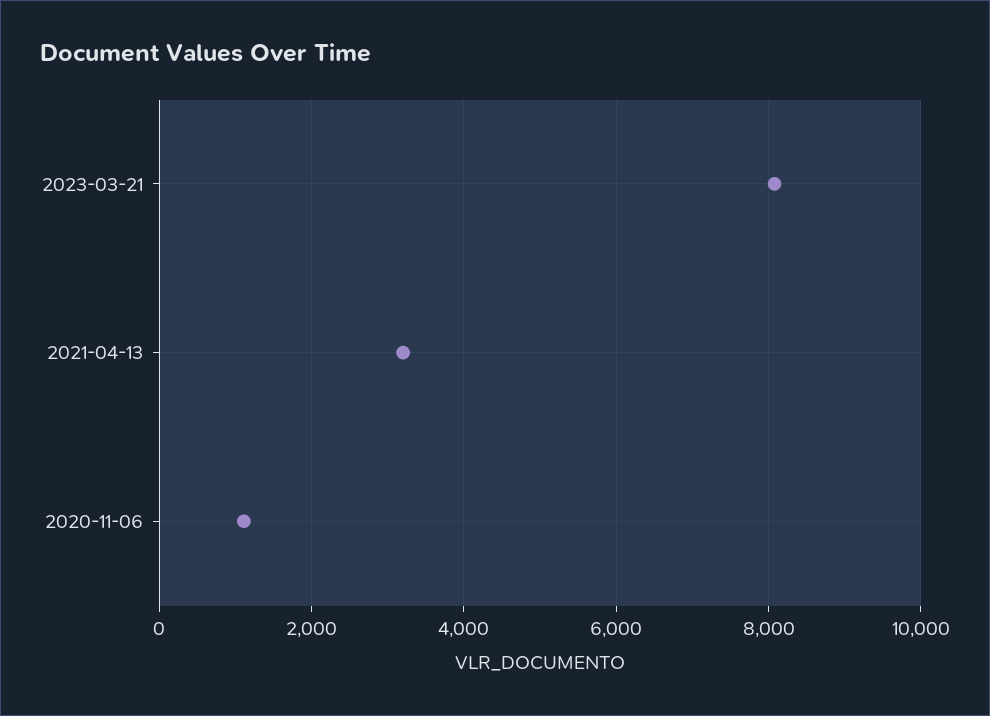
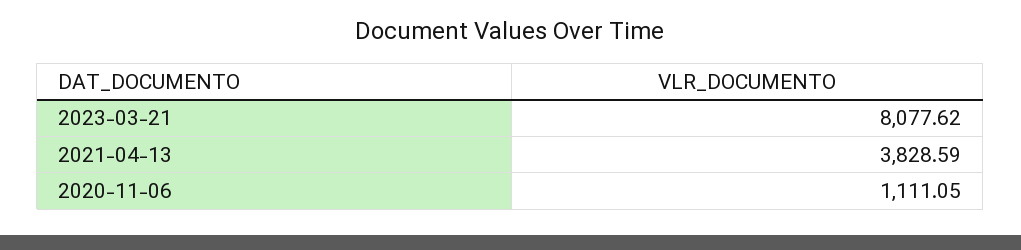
2021-04-13: 3200 -> 3828.59

